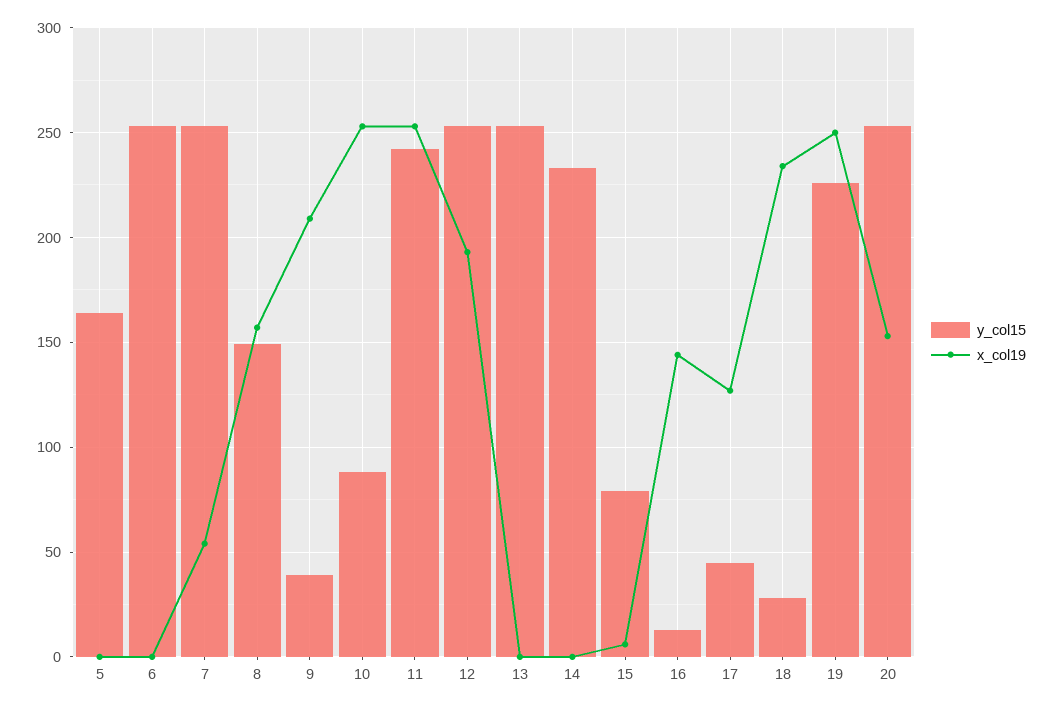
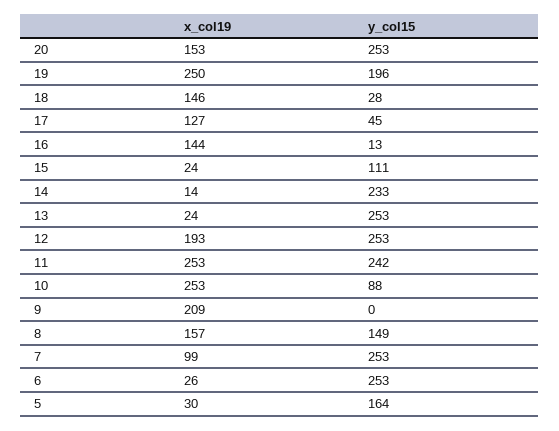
x_col19, 5: 0 -> 30
x_col19, 6: 0 -> 26
x_col19, 7: 55 -> 99
y_col15, 9: 40 -> 0
x_col19, 13: 0 -> 24
x_col19, 14: 0 -> 14
y_col15, 15: 80 -> 111
x_col19, 15: 5 -> 24
x_col19, 18: 235 -> 146
y_col15, 19: 225 -> 196

